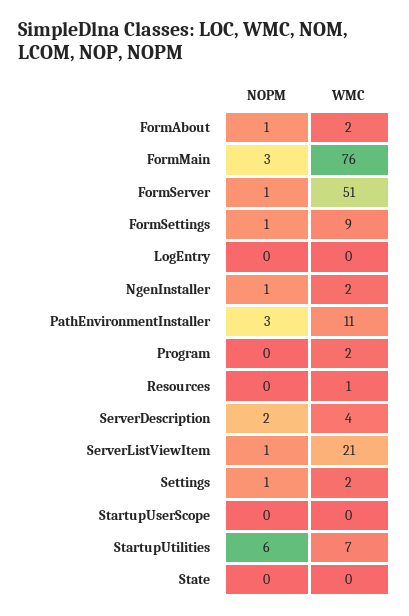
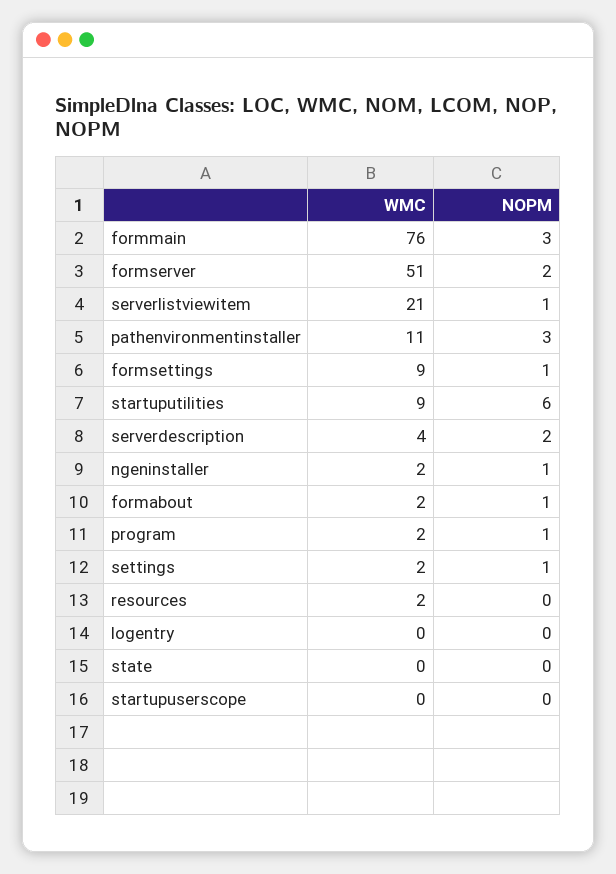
NOPM, FormServer: 1 -> 2
NOPM, Program: 0 -> 1
WMC, Resources: 1 -> 2
WMC, StartupUtilities: 7 -> 9

